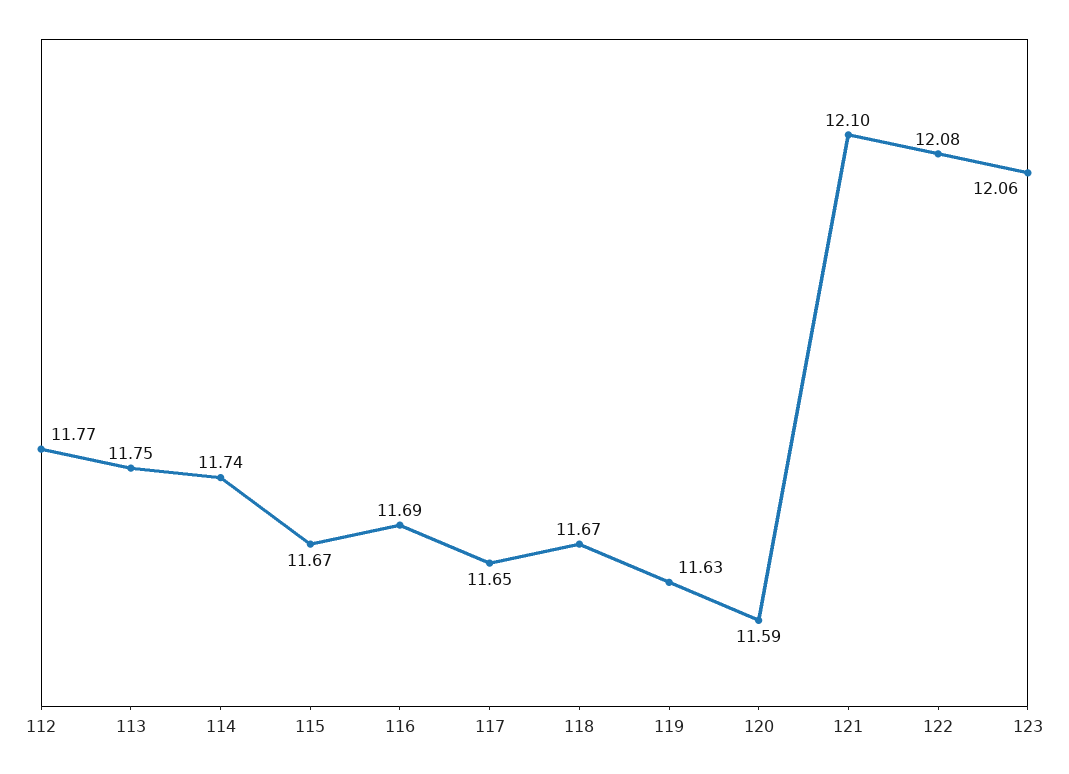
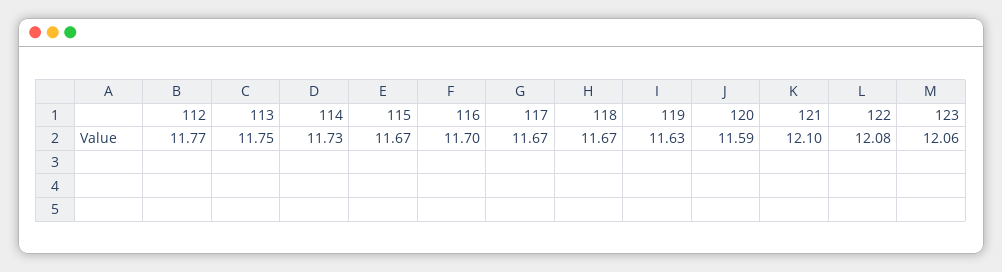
114: 11.74 -> 11.73
116: 11.69 -> 11.7
117: 11.65 -> 11.67

